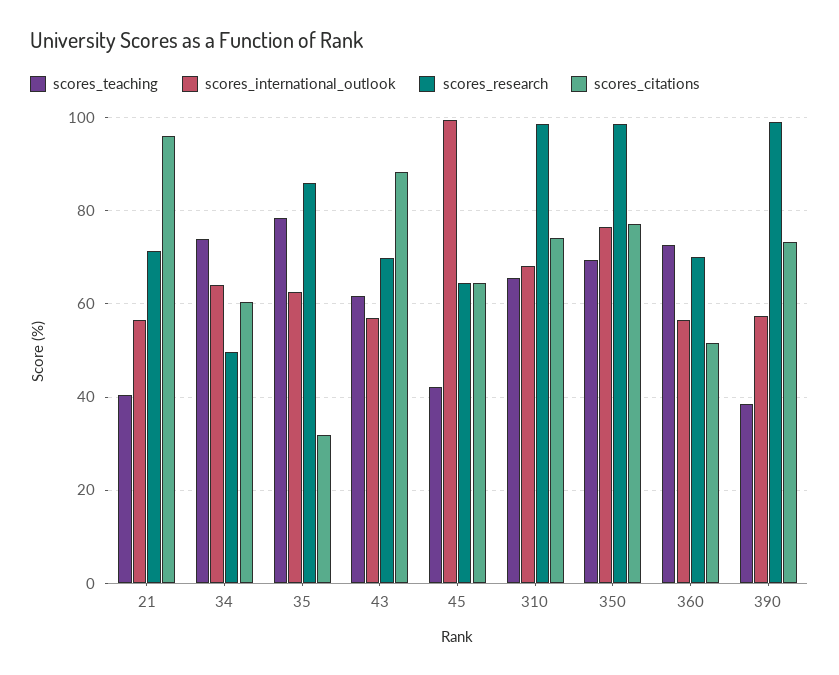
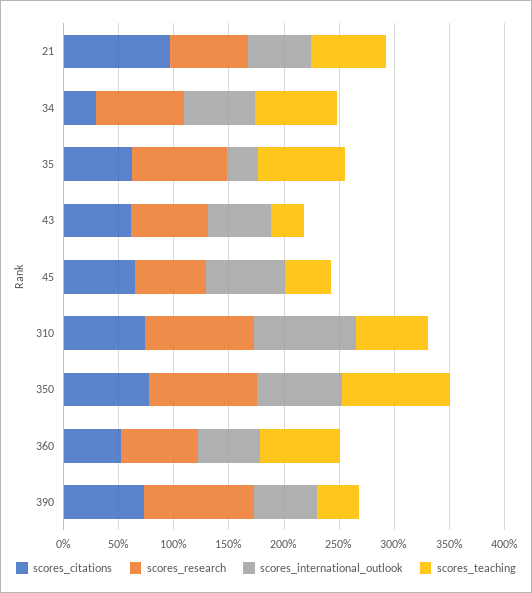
scores_teaching, 21: 40 -> 70
scores_research, 34: 50 -> 80
scores_citations, 34: 60 -> 30
scores_international_outlook, 35: 62 -> 30
scores_citations, 35: 32 -> 60
scores_teaching, 43: 62 -> 30
scores_citations, 43: 88 -> 60
scores_international_outlook, 45: 100 -> 70
scores_international_outlook, 310: 68 -> 90
scores_teaching, 350: 70 -> 100

